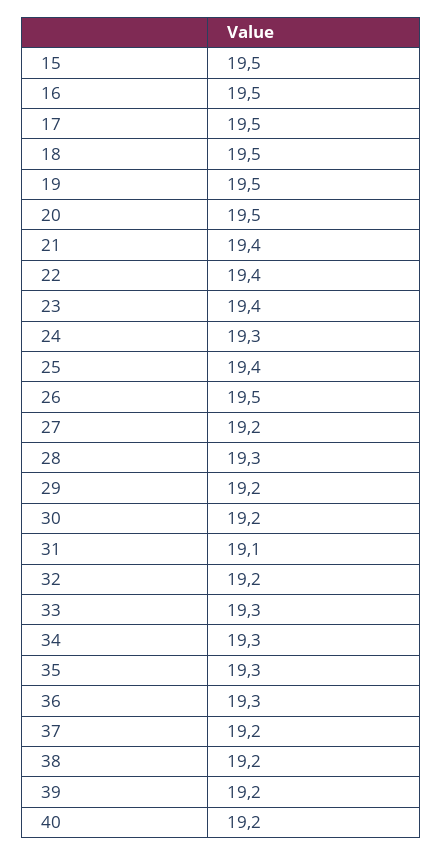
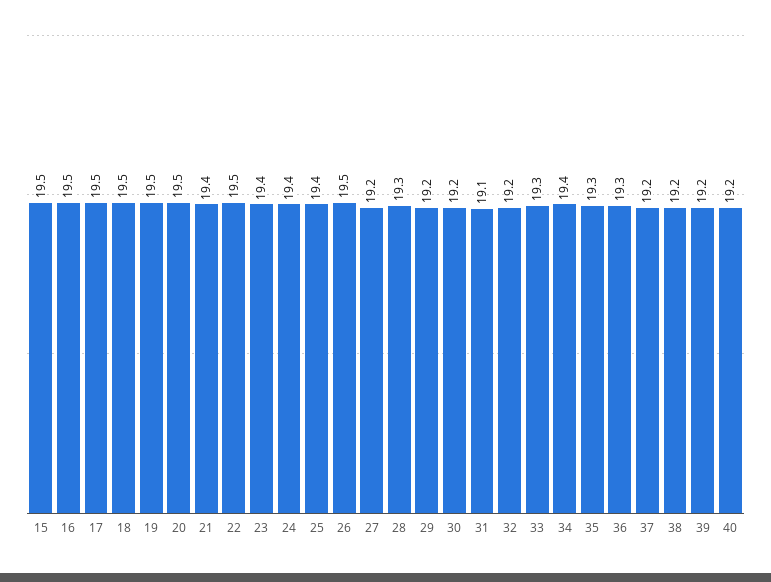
22: 19.4 -> 19.5
24: 19.3 -> 19.4
34: 19.3 -> 19.4

